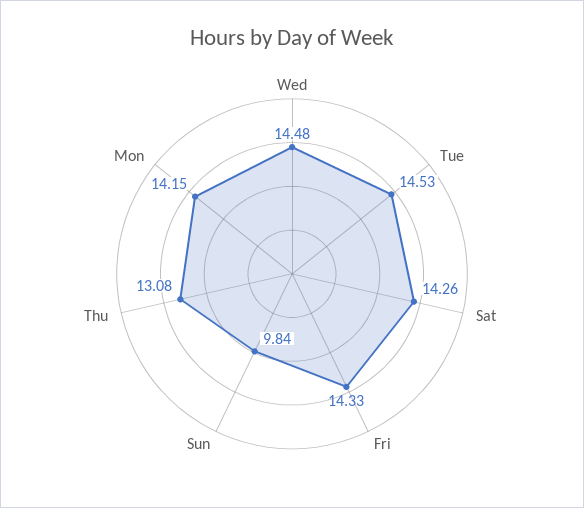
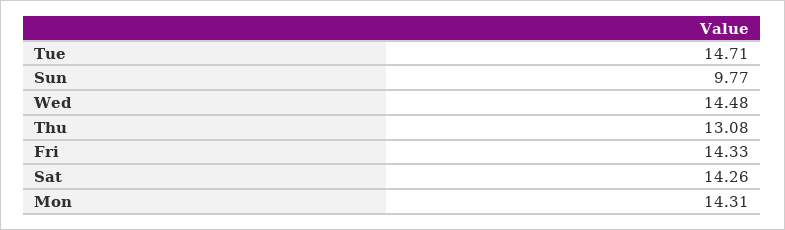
Tue: 14.53 -> 14.71
Sun: 9.84 -> 9.77
Mon: 14.15 -> 14.31

